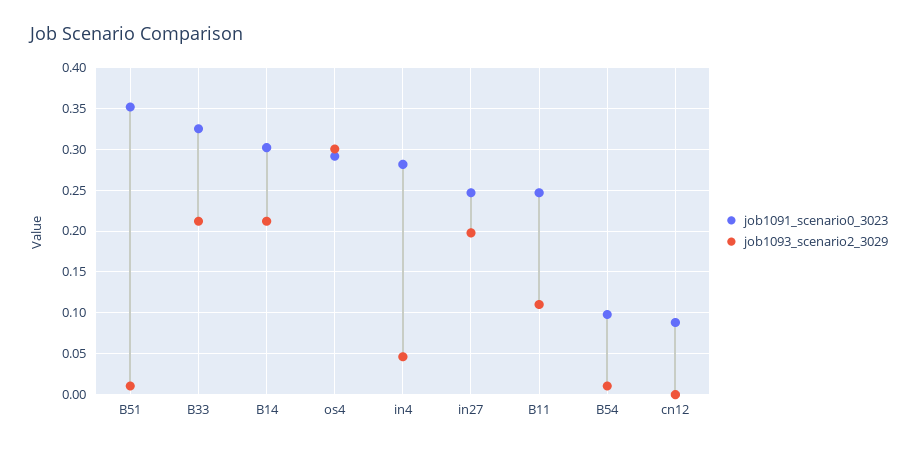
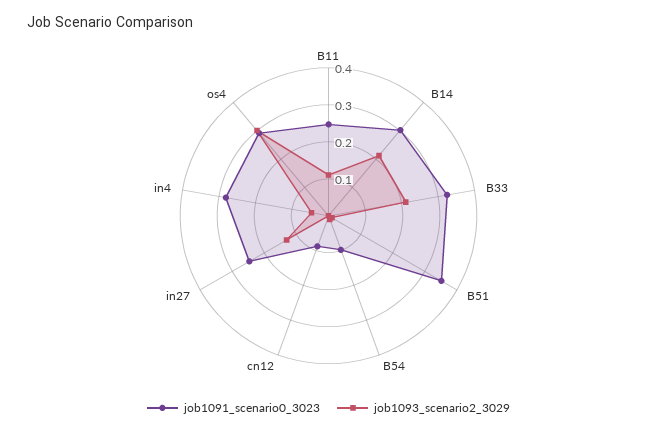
job1093_scenario2_3029, in27: 0.2 -> 0.125

